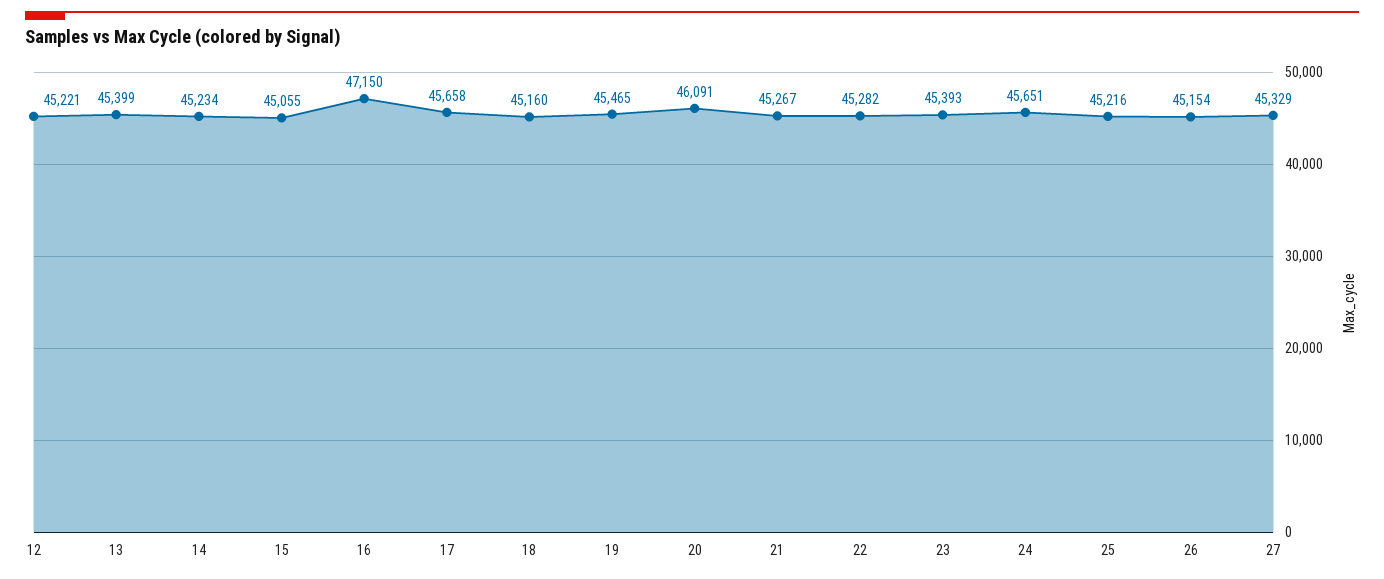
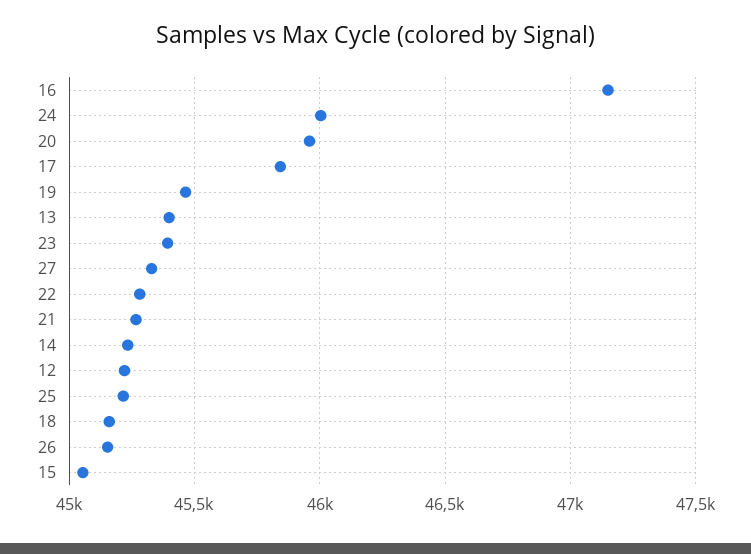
17: 45658 -> 45850
20: 46091 -> 45950
24: 45651 -> 46000

